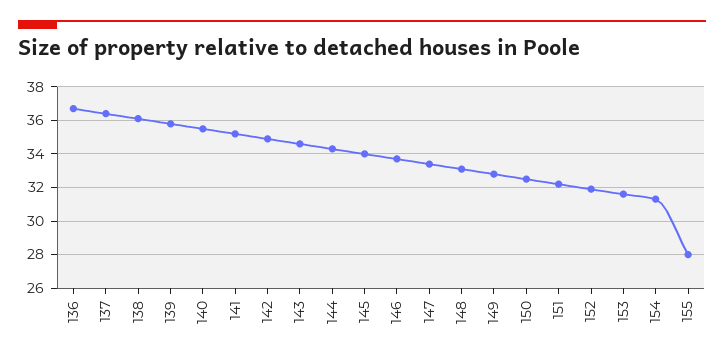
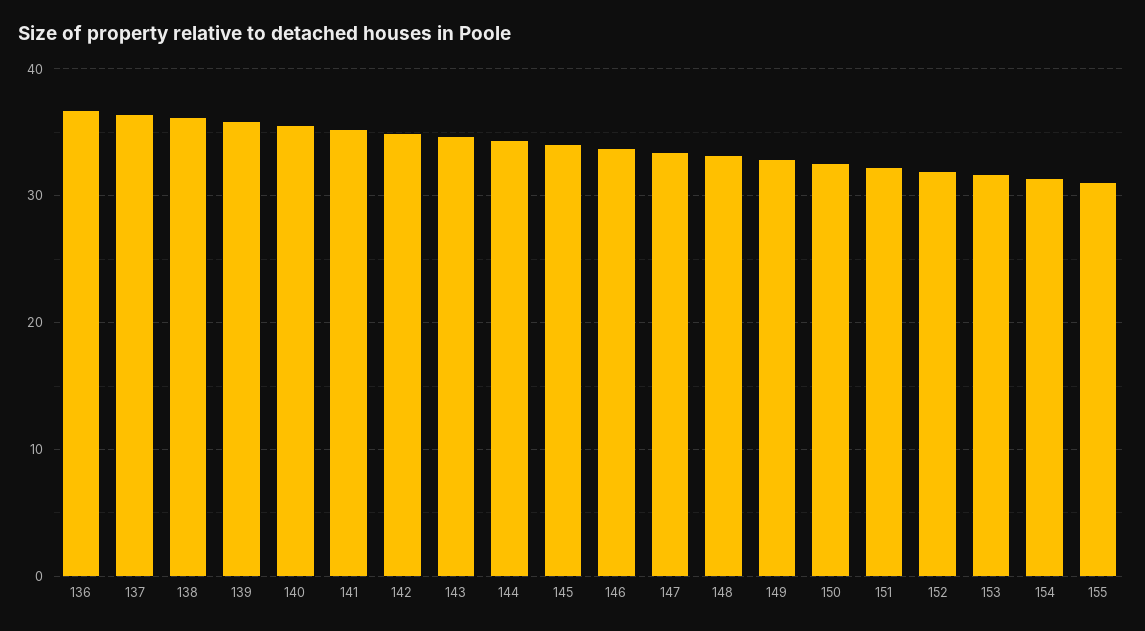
155: 28 -> 31

